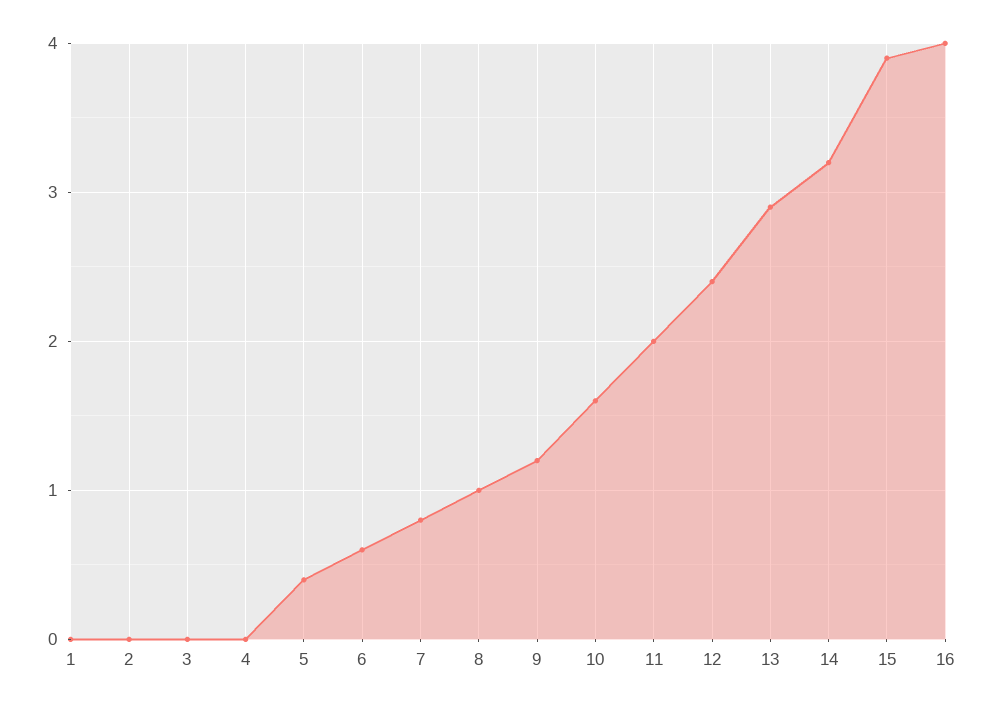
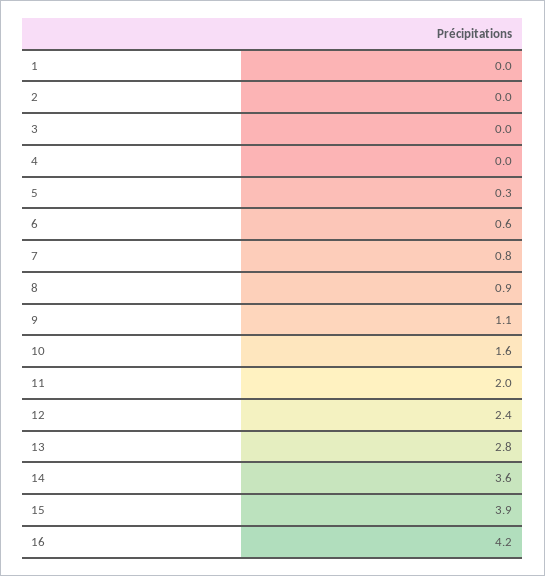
5: 0.4 -> 0.3
8: 1 -> 0.9
9: 1.2 -> 1.1
13: 2.9 -> 2.8
14: 3.2 -> 3.6
16: 4 -> 4.2

